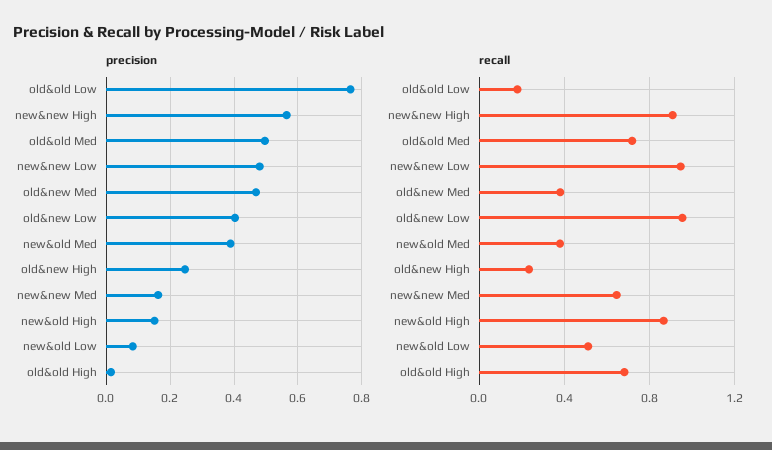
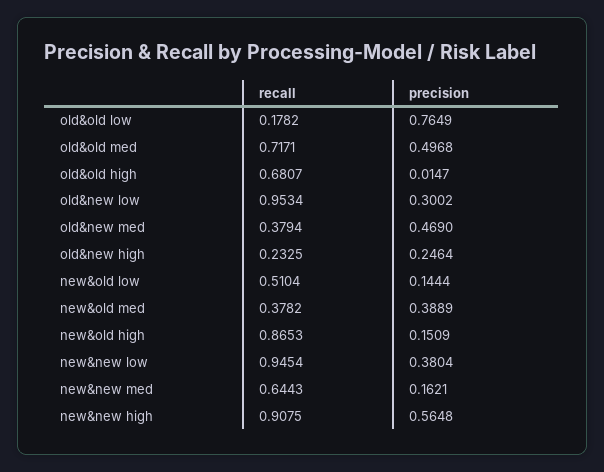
precision, new&new Low: 0.48 -> 0.3804
precision, old&new Low: 0.4 -> 0.3002
precision, new&old Low: 0.08 -> 0.1444

